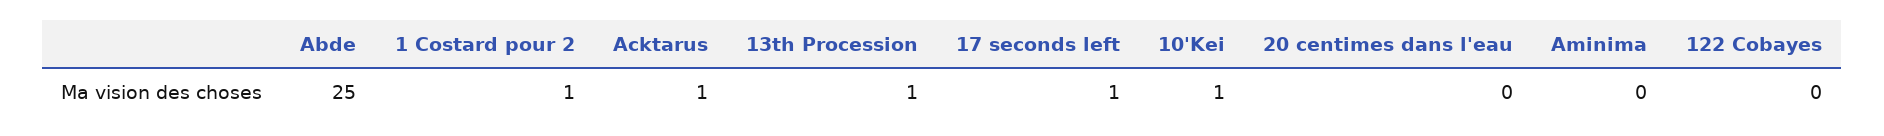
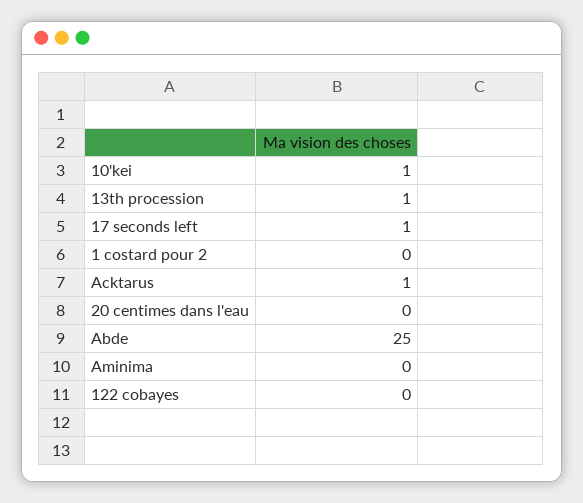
1 Costard pour 2: 1 -> 0

